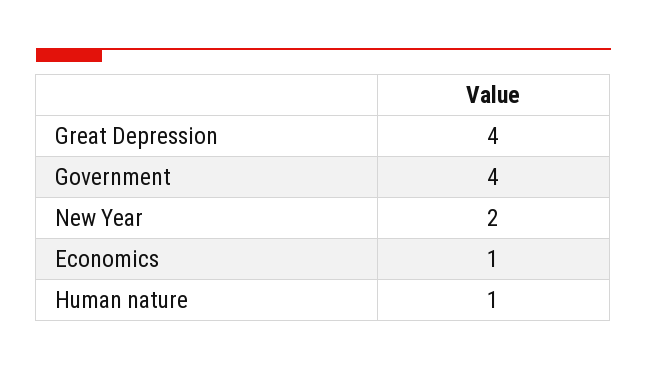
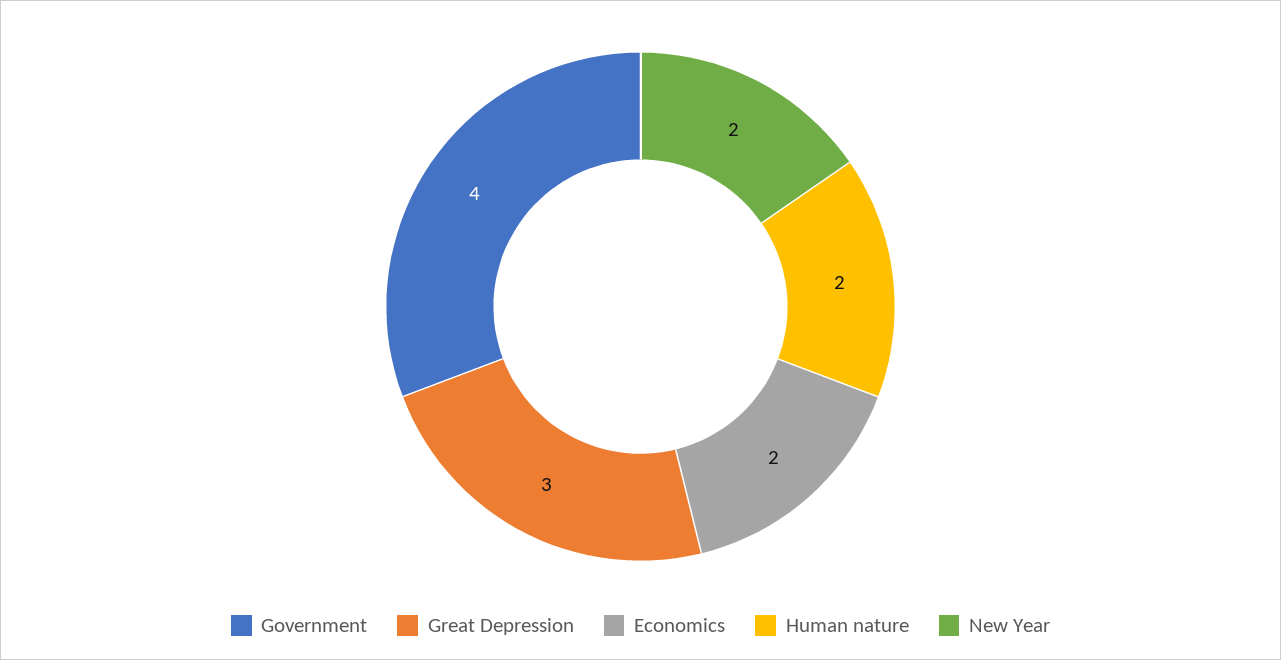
Great Depression: 4 -> 3
Economics: 1 -> 2
Human nature: 1 -> 2

